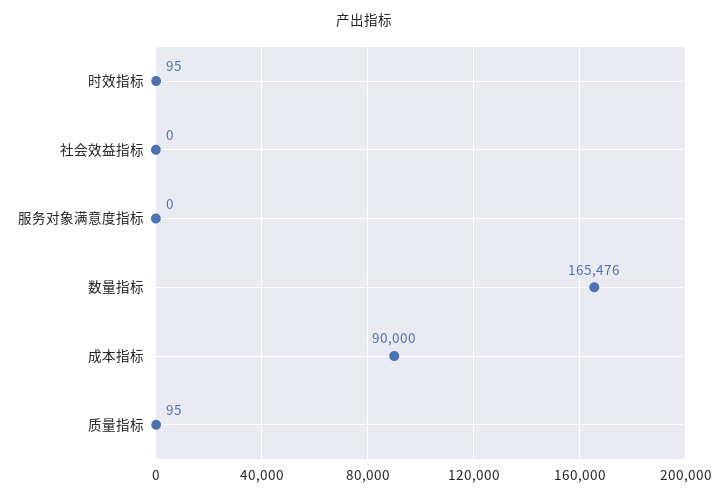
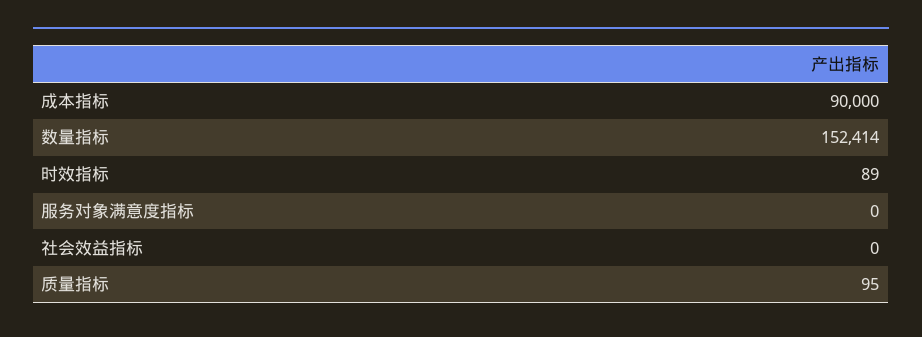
时效指标: 95 -> 89
数量指标: 165476 -> 152414

